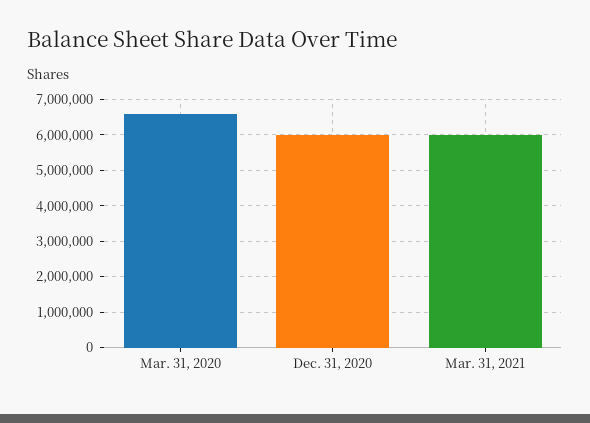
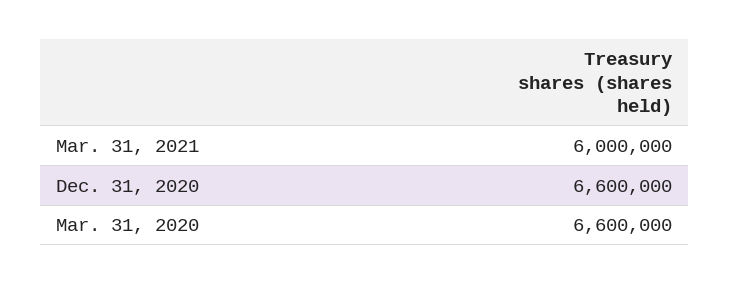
Dec. 31, 2020: 6000000 -> 6600000

